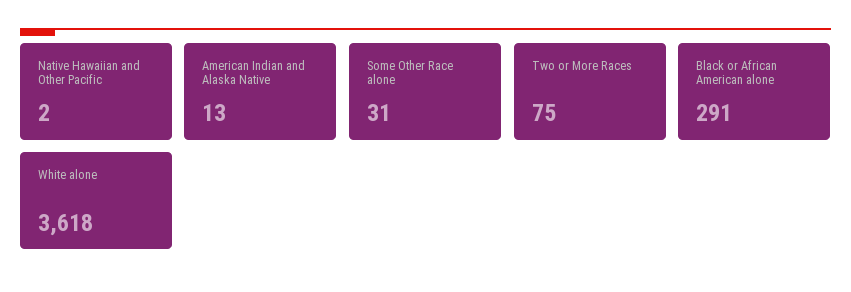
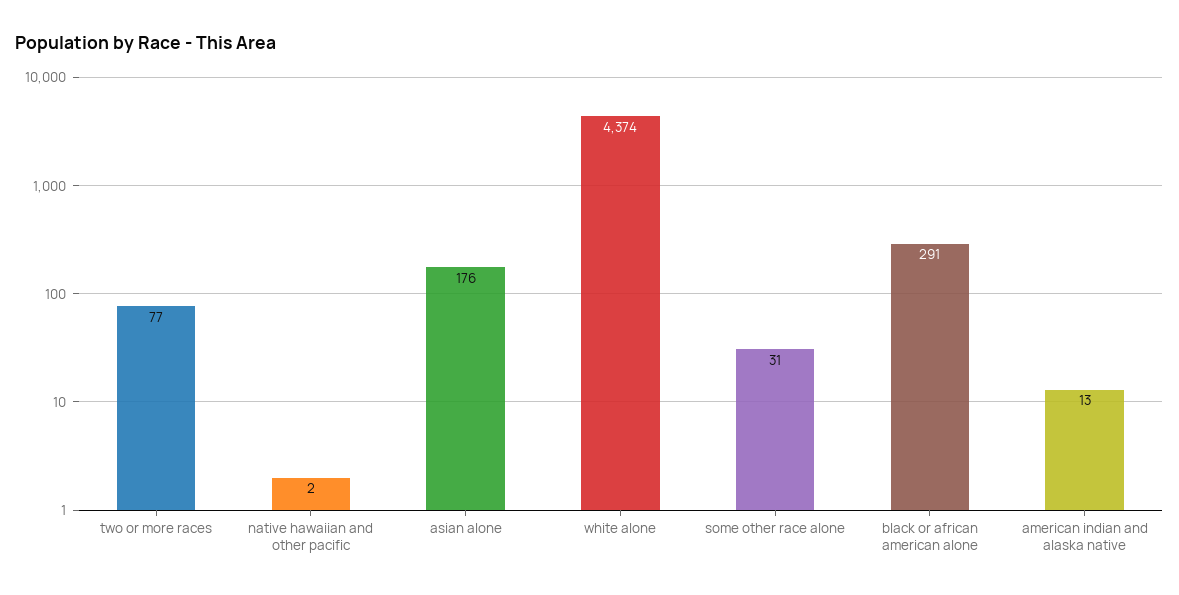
Two or More Races: 75 -> 77
White alone: 3618 -> 4374
asian alone: none -> 176

